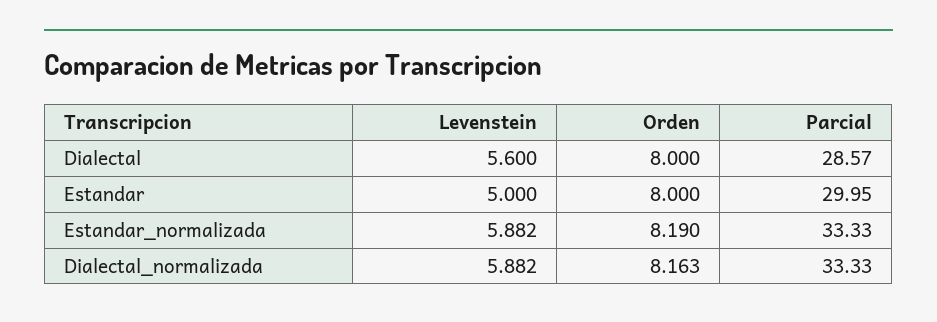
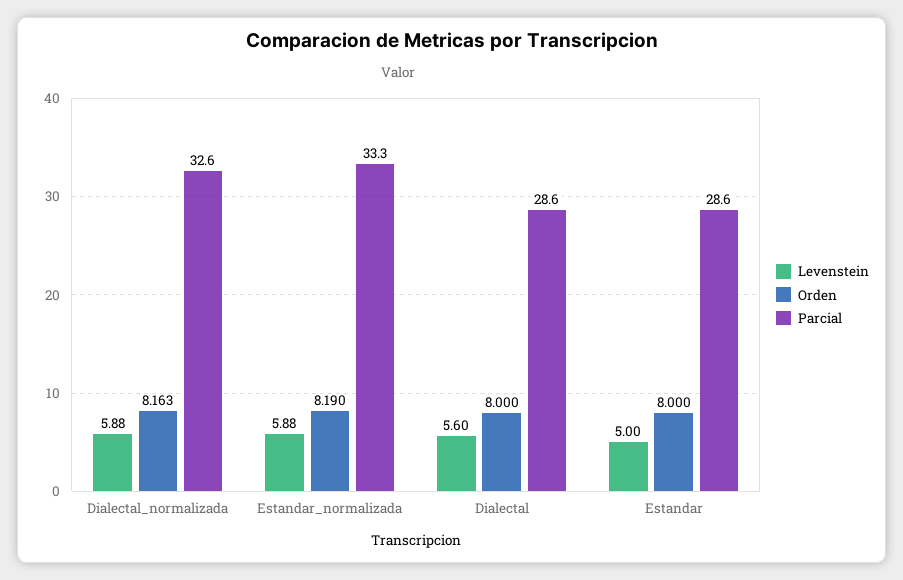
Parcial, Estandar: 29.95 -> 28.6
Parcial, Dialectal_normalizada: 33.33 -> 32.6

